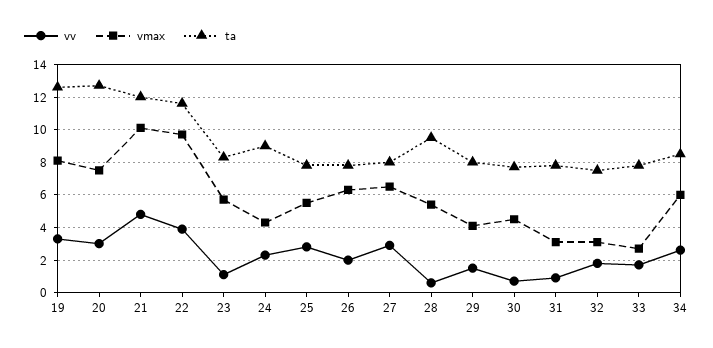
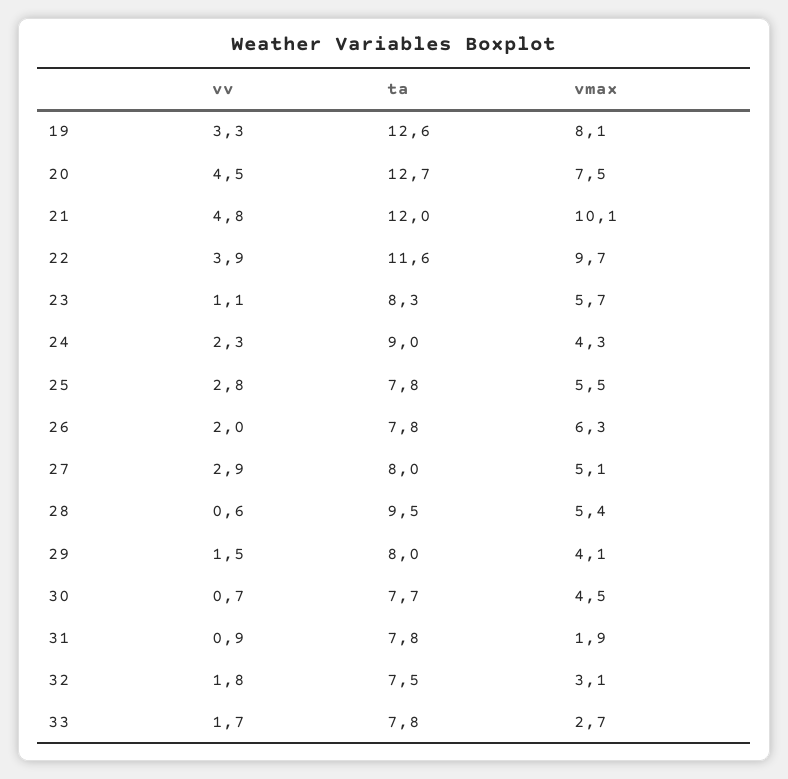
vv, 20: 3 -> 4.5
vmax, 27: 6.5 -> 5.1
vmax, 31: 3 -> 1.9
vv, 34: 2.5 -> none
vmax, 34: 6 -> none
ta, 34: 8.5 -> none

